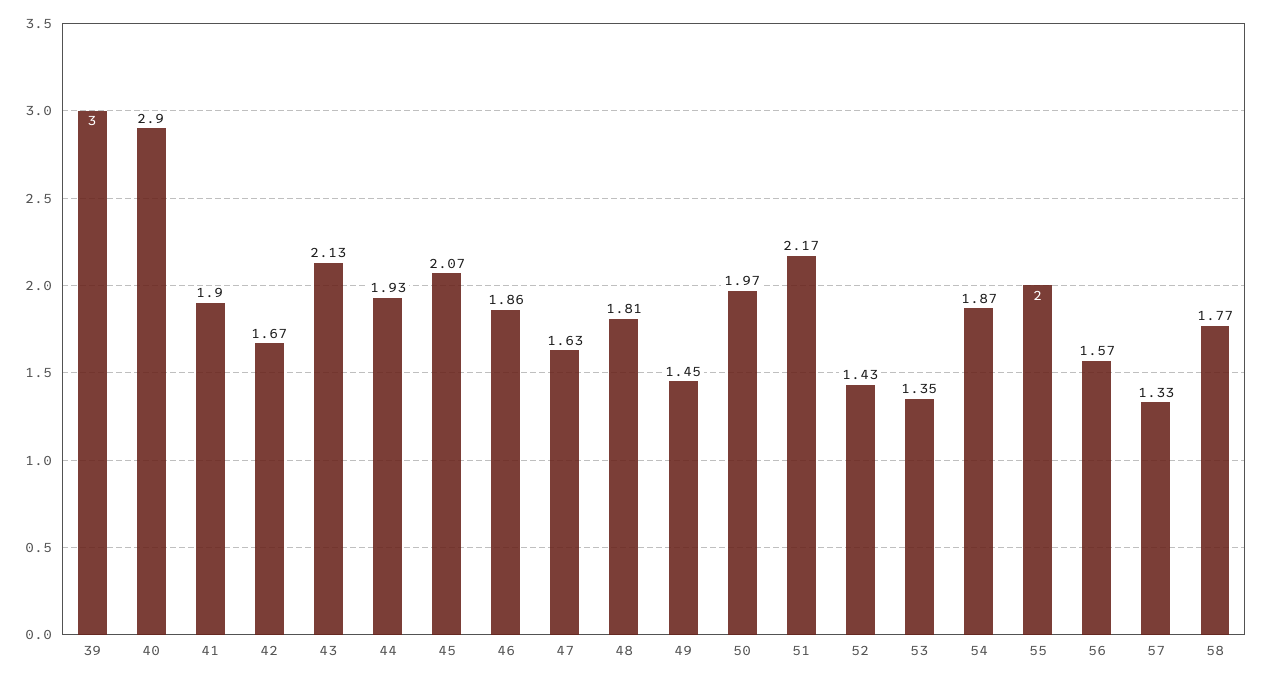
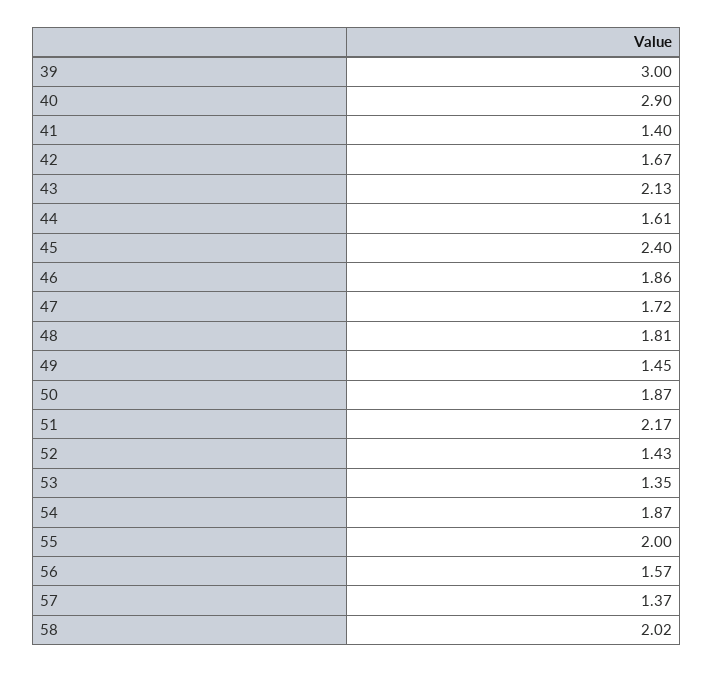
41: 1.9 -> 1.4
44: 1.93 -> 1.61
45: 2.07 -> 2.4
47: 1.63 -> 1.72
50: 1.97 -> 1.87
57: 1.33 -> 1.37
58: 1.77 -> 2.02

